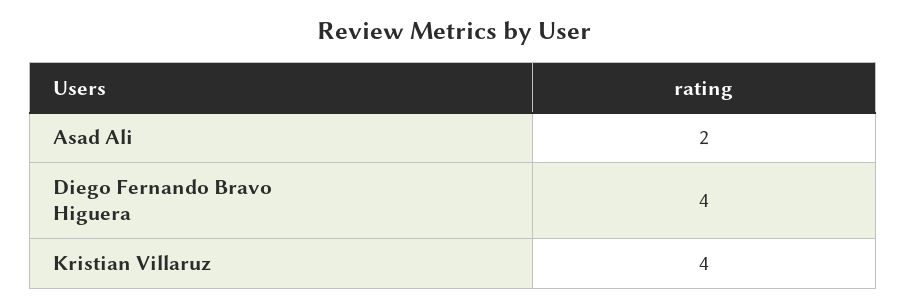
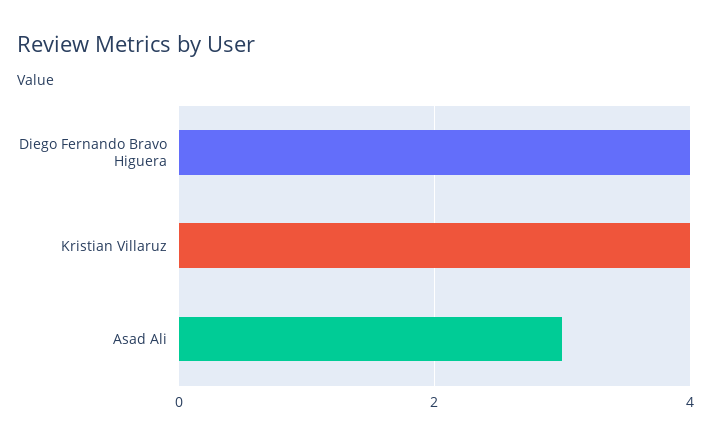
Asad Ali: 2 -> 3

